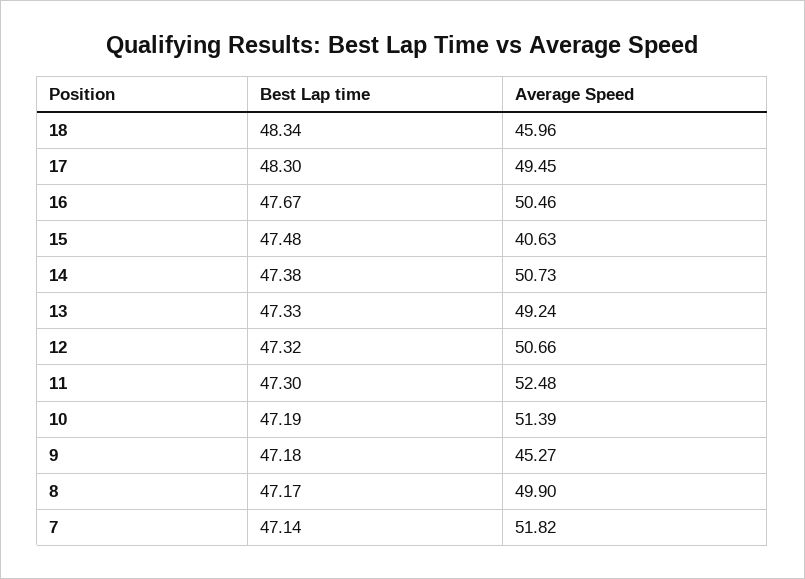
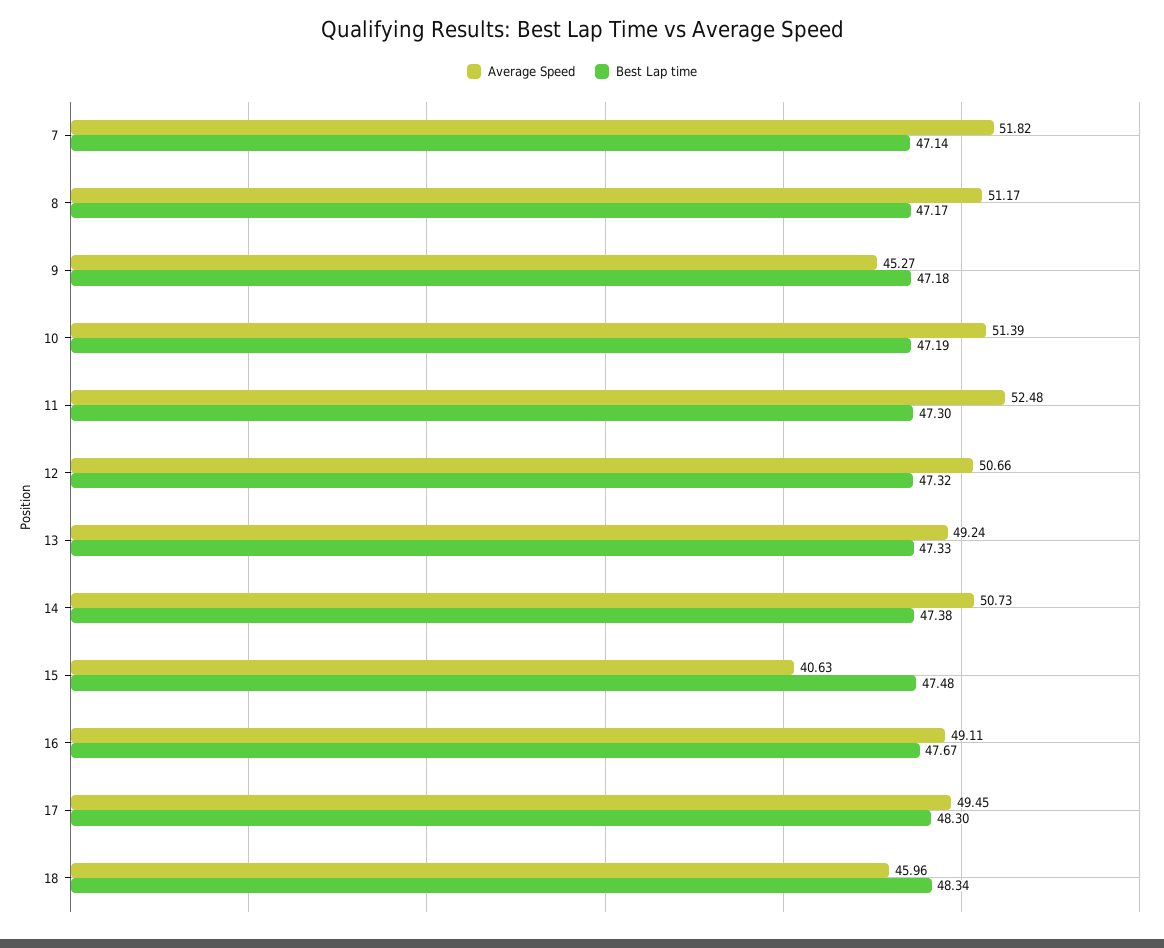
Average Speed, 16: 50.46 -> 49.11
Average Speed, 8: 49.9 -> 51.17

